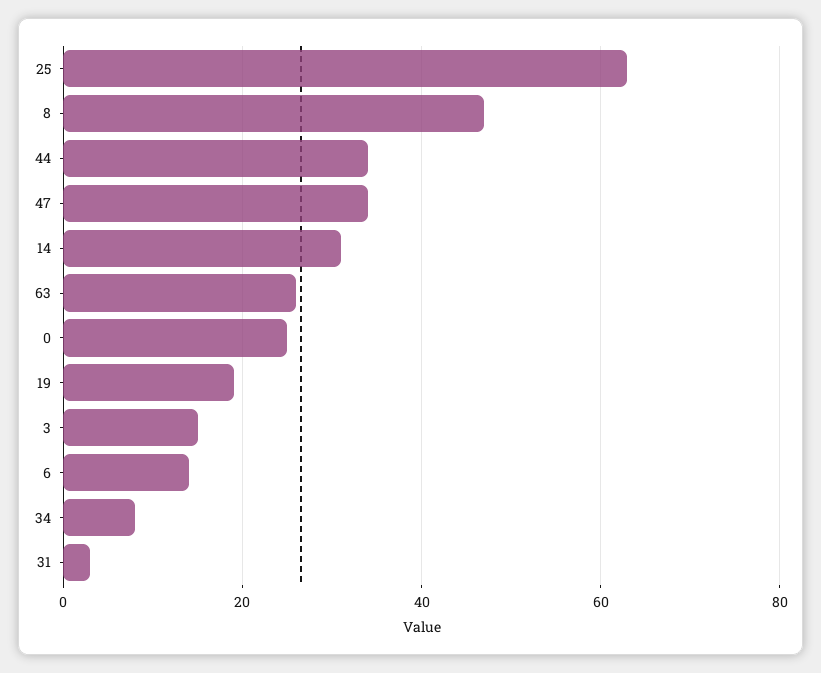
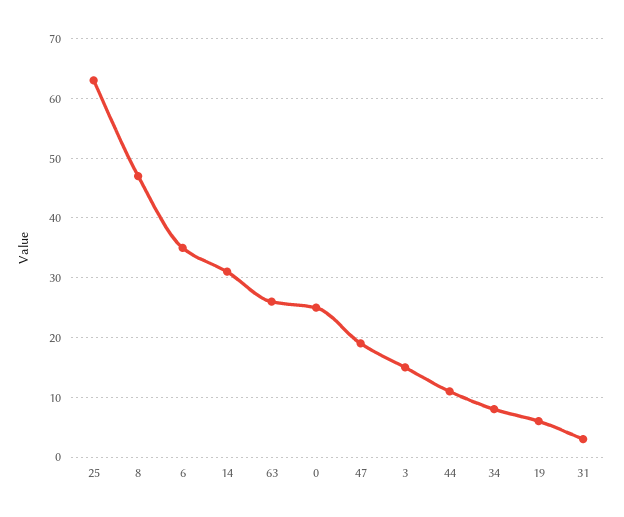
44: 35 -> 10
47: 35 -> 20
19: 20 -> 5
6: 15 -> 35

